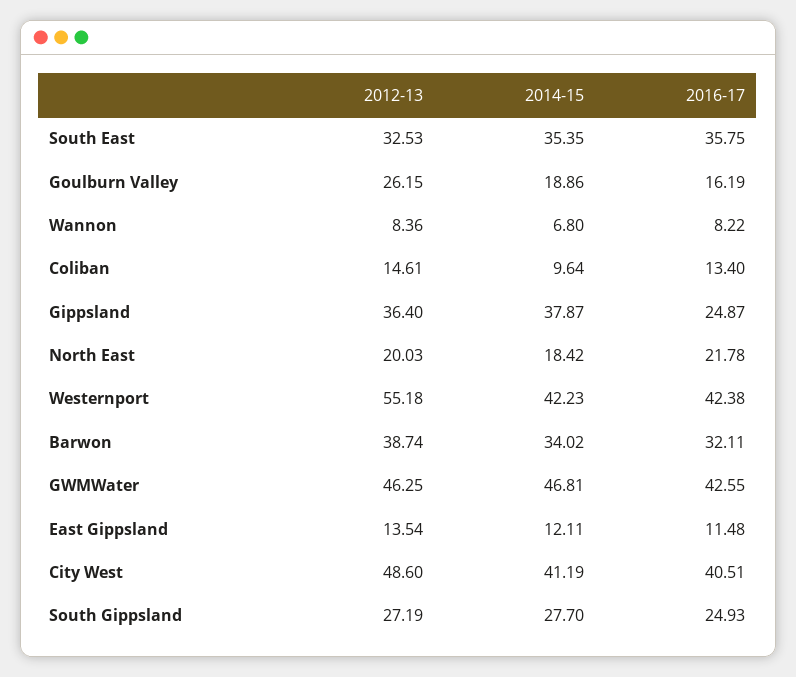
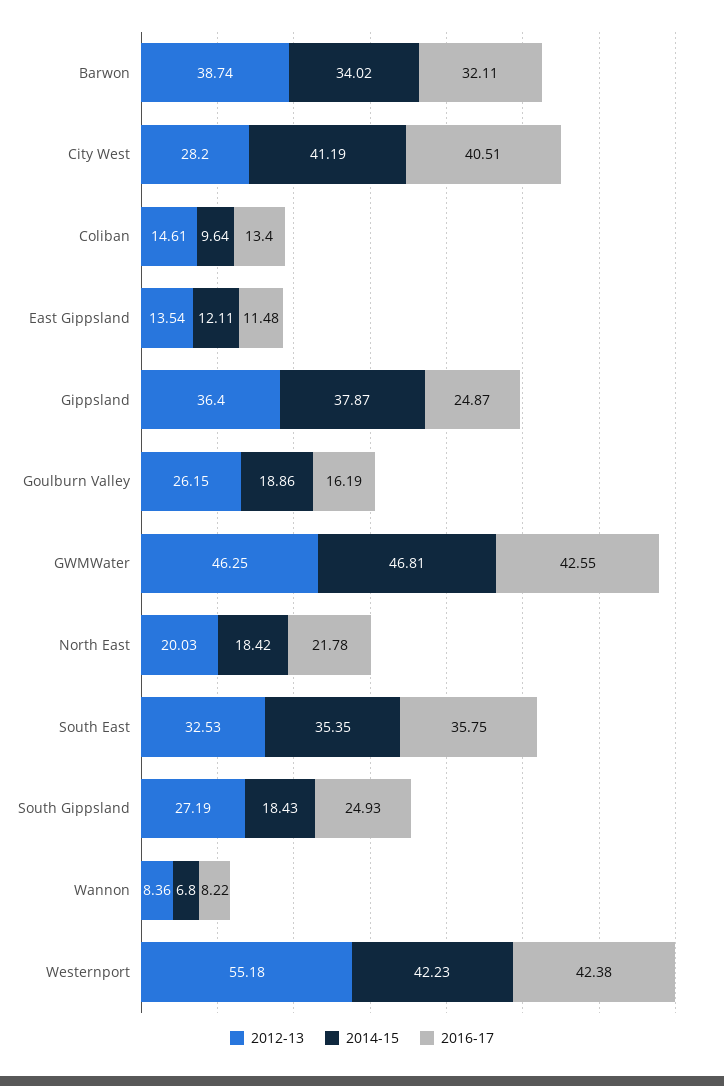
2012-13, City West: 48.6 -> 28.2
2014-15, South Gippsland: 27.7 -> 18.43

